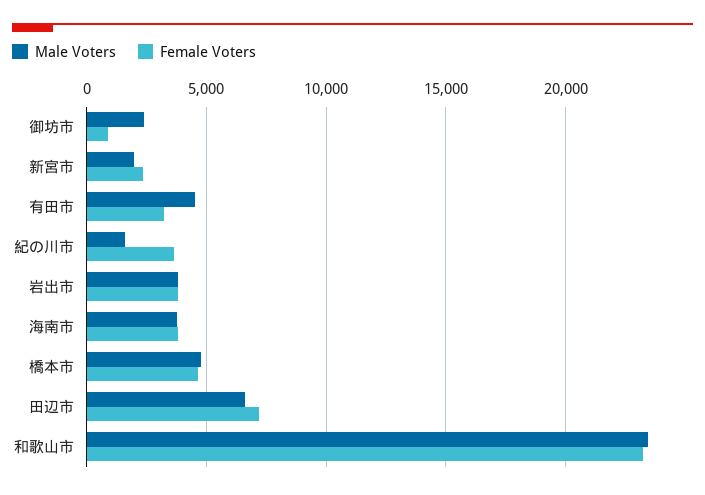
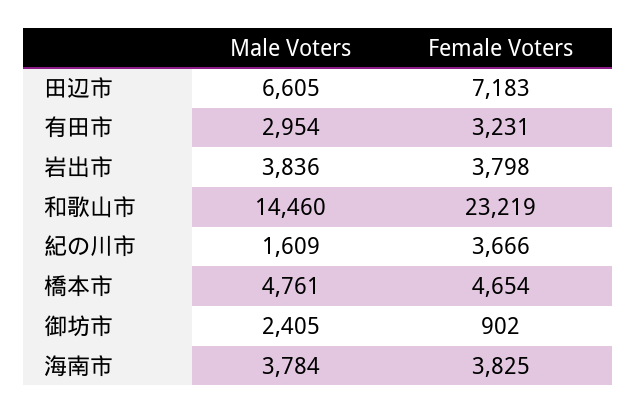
Male Voters, 新宮市: 2000 -> none
Female Voters, 新宮市: 2500 -> none
Male Voters, 有田市: 4500 -> 2954
Male Voters, 和歌山市: 23500 -> 14460

